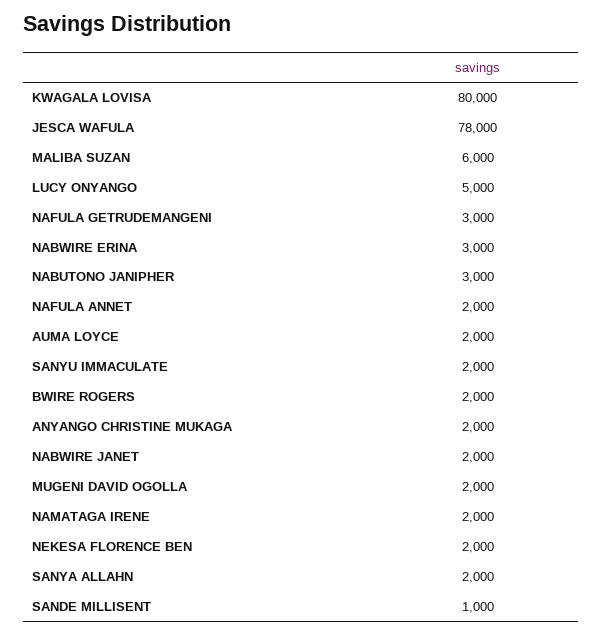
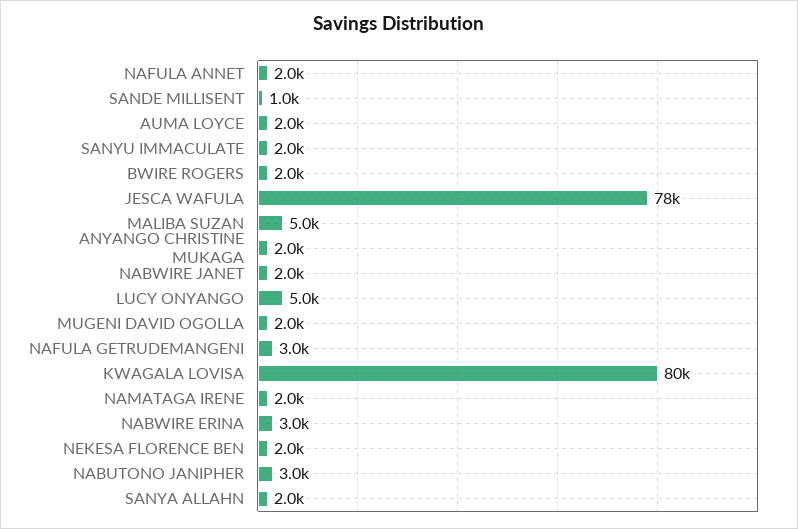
MALIBA SUZAN: 6000 -> 5000

